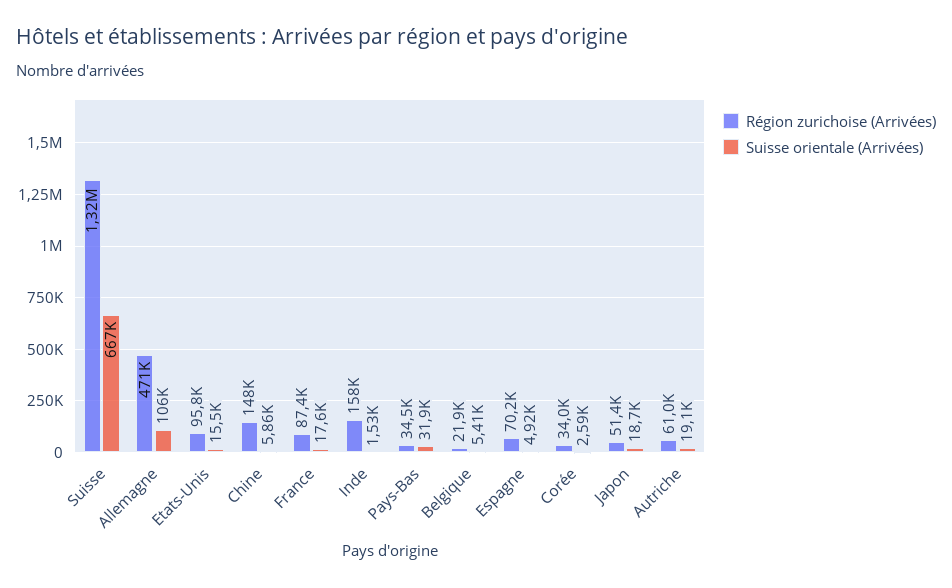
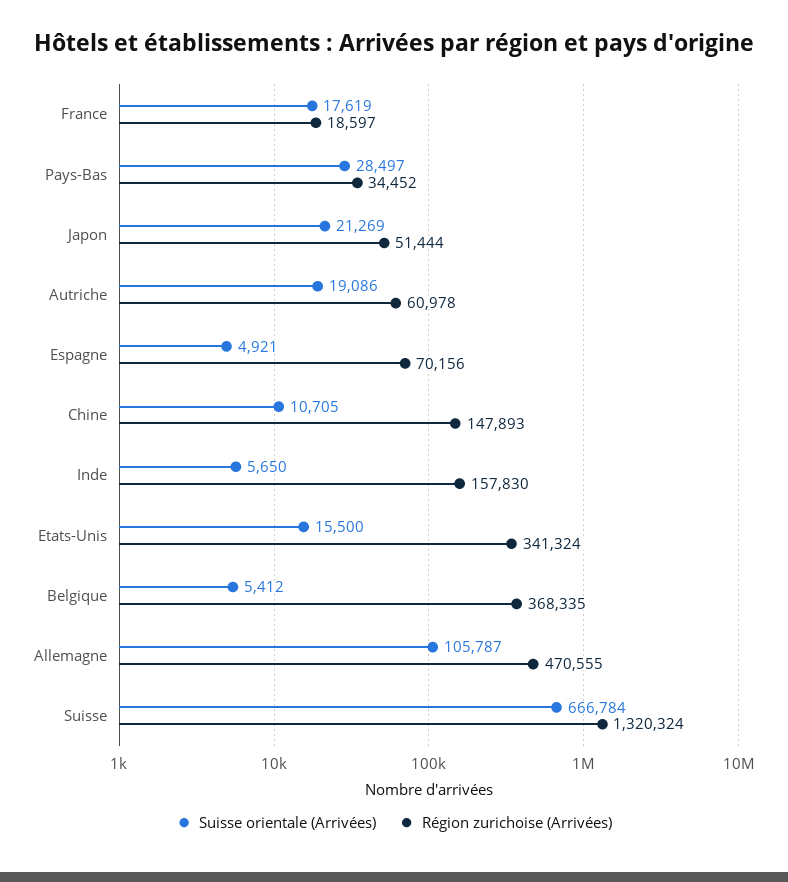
Région zurichoise (Arrivées), Etats-Unis: 95800 -> 341324
Suisse orientale (Arrivées), Chine: 5860 -> 10705
Région zurichoise (Arrivées), France: 87400 -> 18597
Suisse orientale (Arrivées), Inde: 1530 -> 5650
Suisse orientale (Arrivées), Pays-Bas: 31900 -> 28497
Région zurichoise (Arrivées), Belgique: 21900 -> 368335
Région zurichoise (Arrivées), Corée: 34000 -> none
Suisse orientale (Arrivées), Corée: 2590 -> none
Suisse orientale (Arrivées), Japon: 18700 -> 21269

